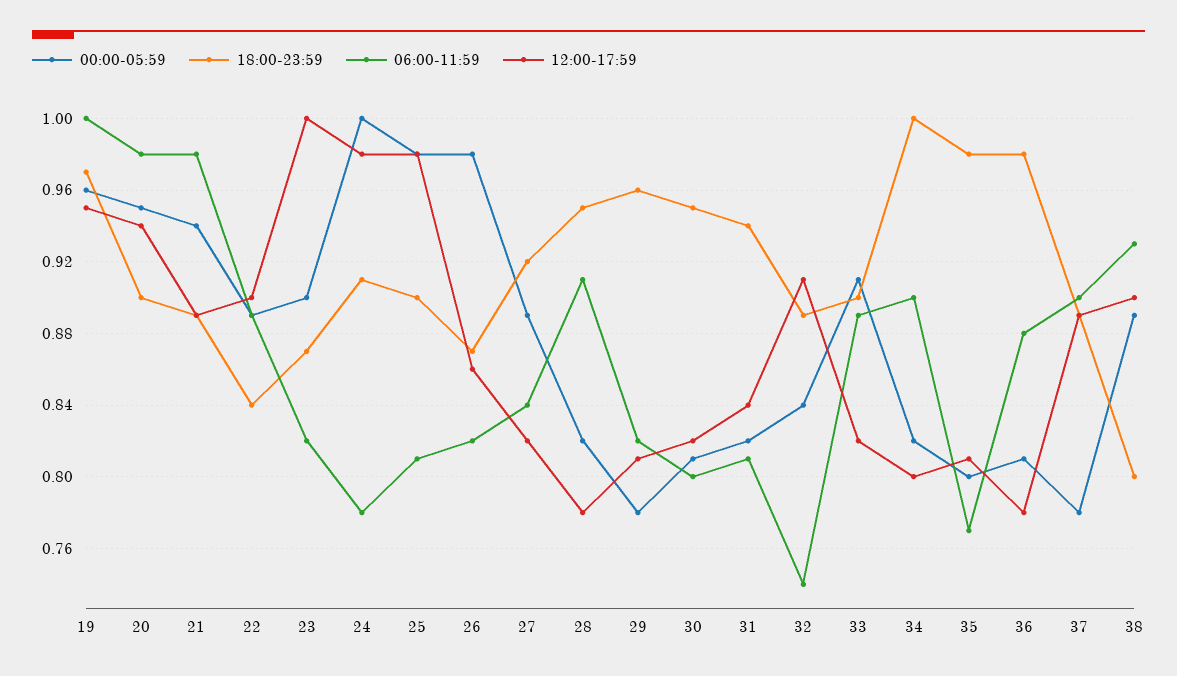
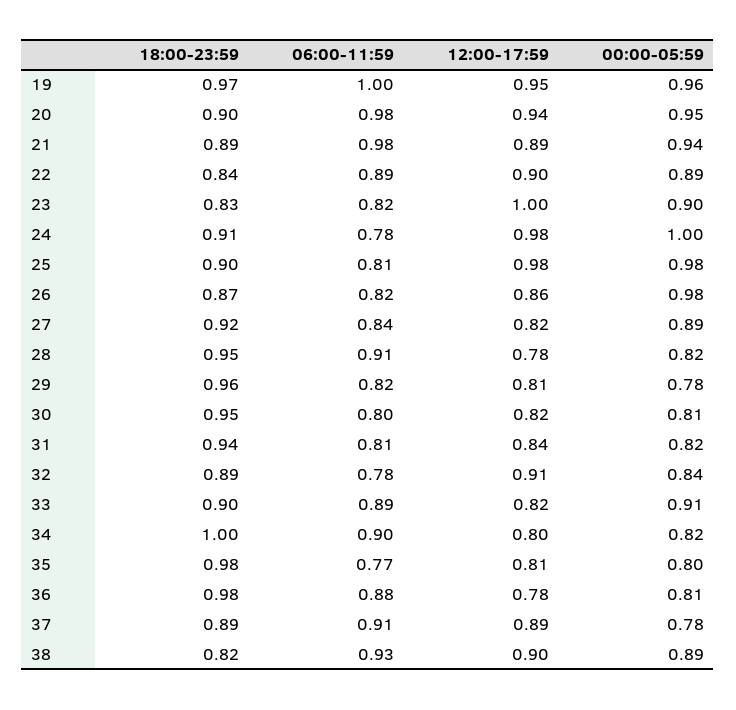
18:00-23:59, 23: 0.87 -> 0.83
06:00-11:59, 32: 0.74 -> 0.78
06:00-11:59, 37: 0.9 -> 0.91
18:00-23:59, 38: 0.8 -> 0.82

